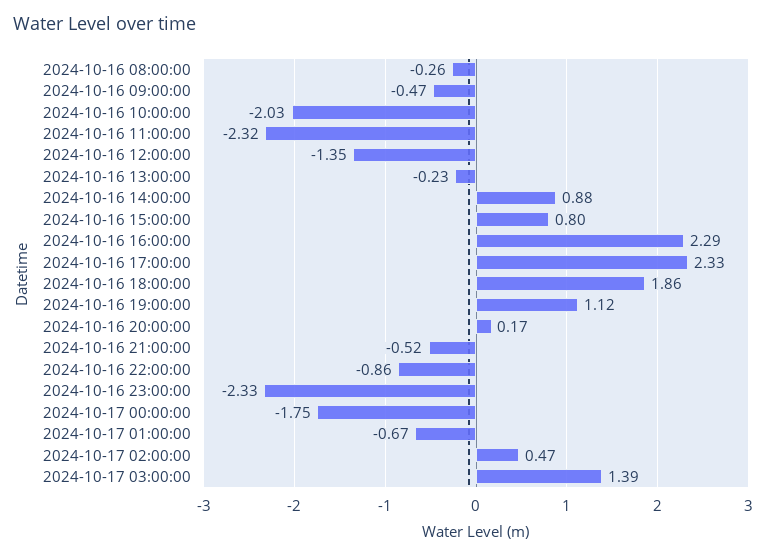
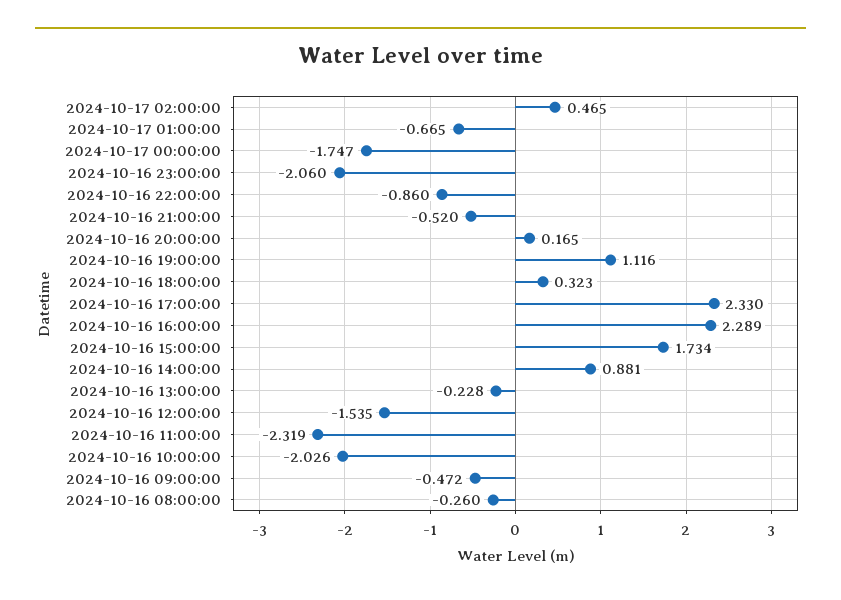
2024-10-16 12:00:00: -1.35 -> -1.535
2024-10-16 15:00:00: 0.8 -> 1.734
2024-10-16 18:00:00: 1.86 -> 0.323
2024-10-16 23:00:00: -2.33 -> -2.06
2024-10-17 03:00:00: 1.39 -> none

